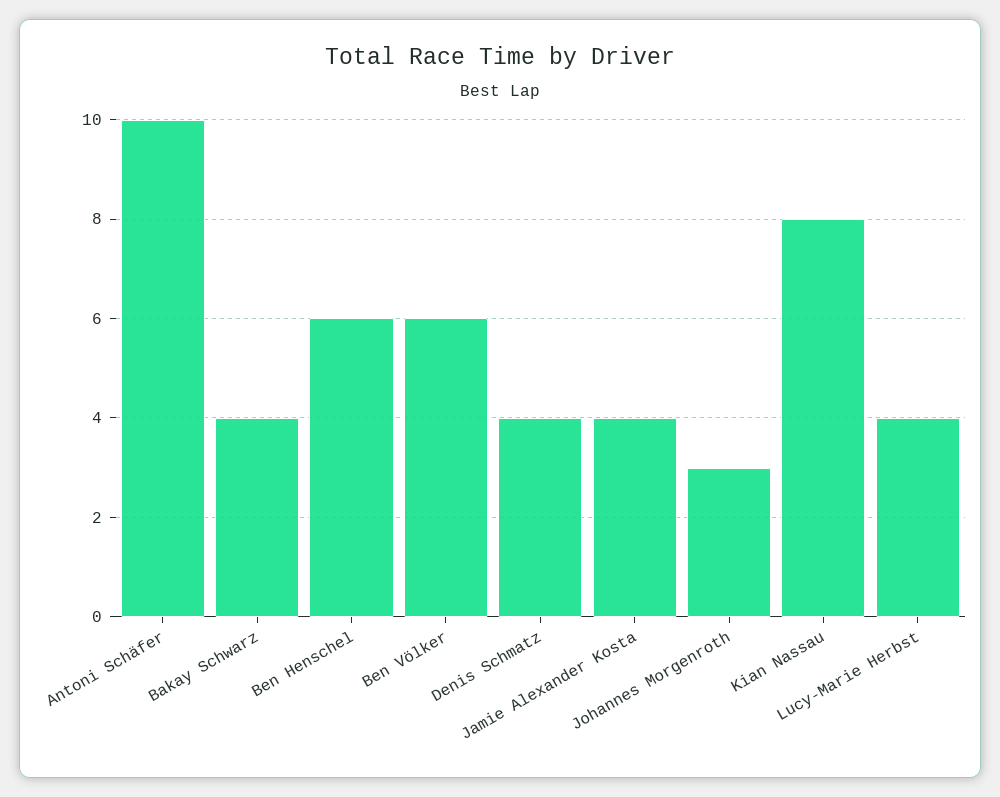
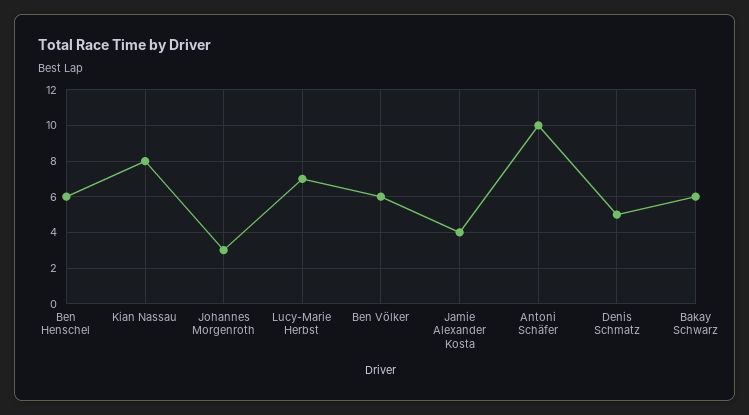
Bakay Schwarz: 4 -> 6
Denis Schmatz: 4 -> 5
Lucy-Marie Herbst: 4 -> 7

